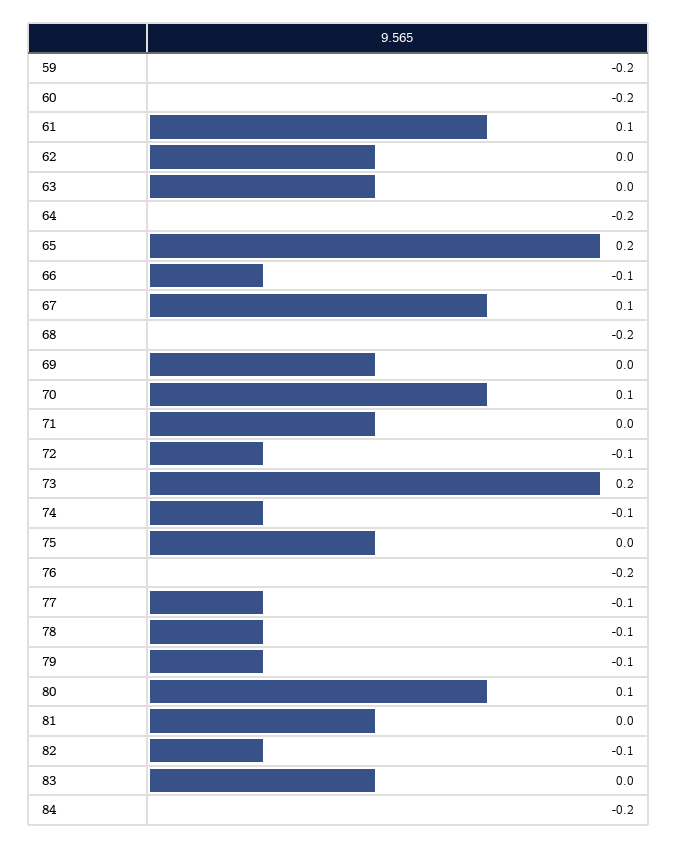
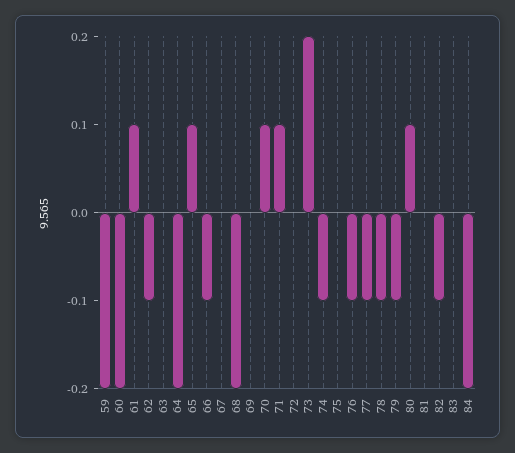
62: 0 -> -0.1
65: 0.2 -> 0.1
67: 0.1 -> 0
71: 0 -> 0.1
72: -0.1 -> 0
76: -0.2 -> -0.1

